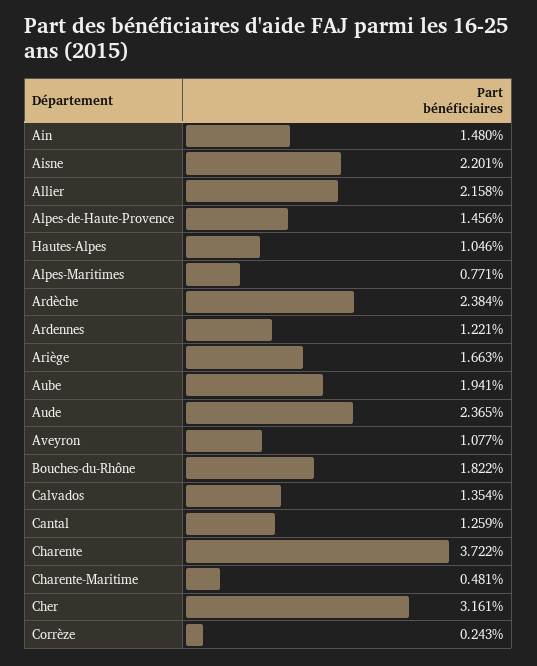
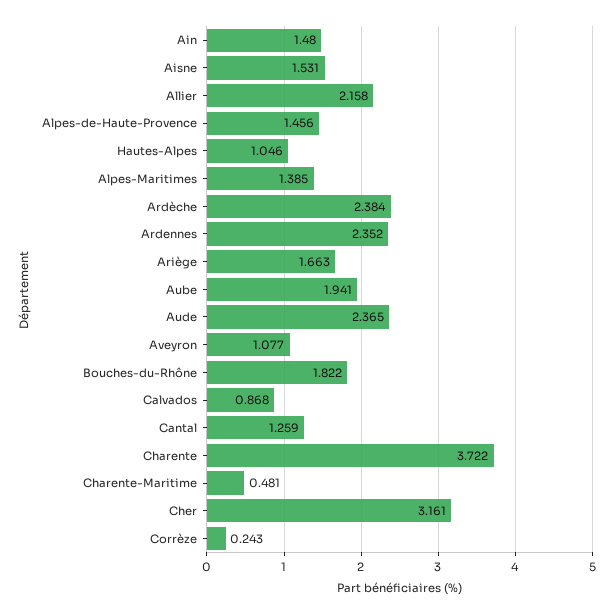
Aisne: 2.201 -> 1.531
Alpes-Maritimes: 0.771 -> 1.385
Ardennes: 1.221 -> 2.352
Calvados: 1.354 -> 0.868

